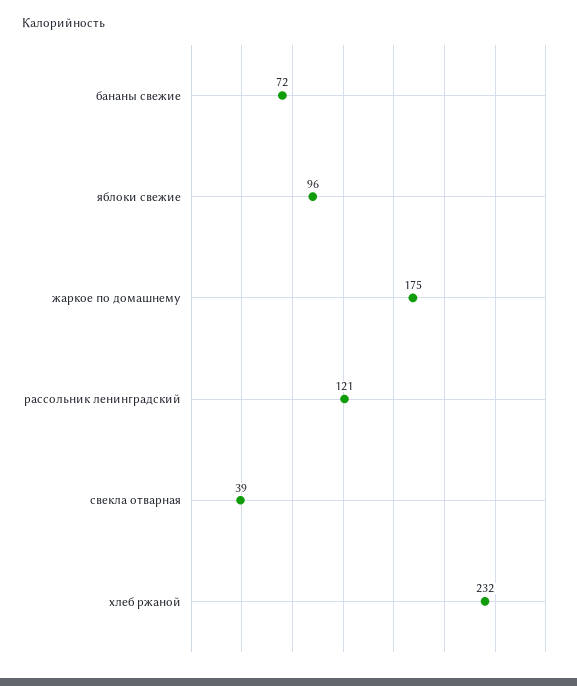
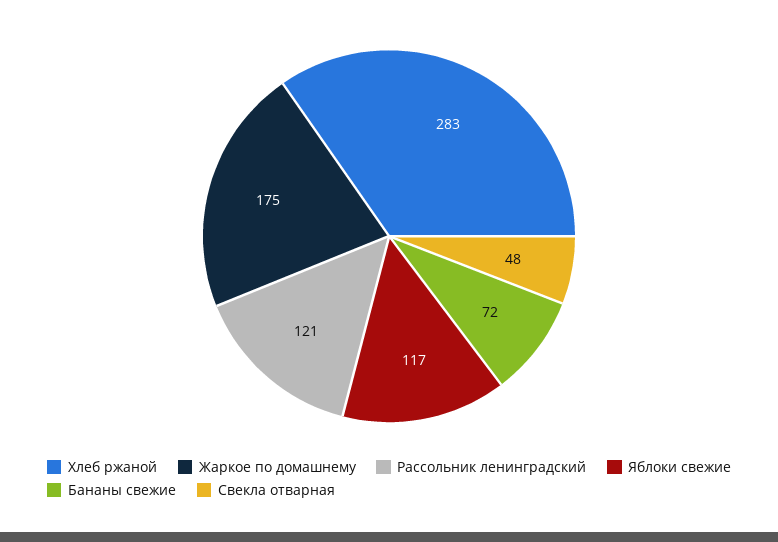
яблоки свежие: 96 -> 117
свекла отварная: 39 -> 48
хлеб ржаной: 232 -> 283

